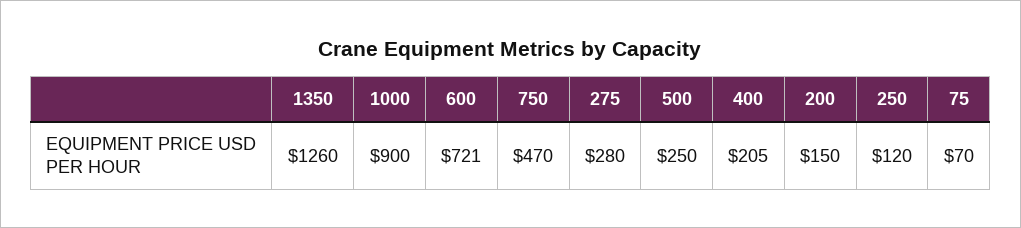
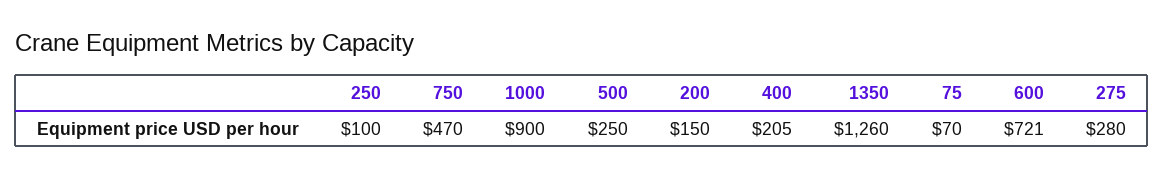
250: 120 -> 100

